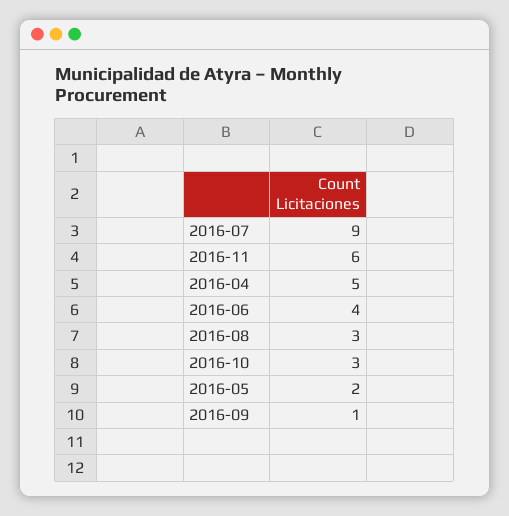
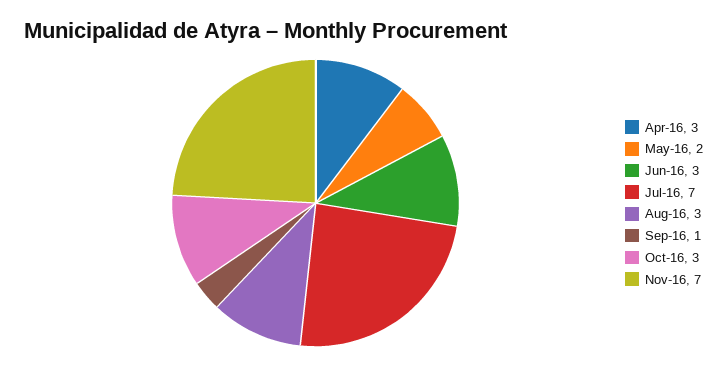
2016-07: 9 -> 7
2016-11: 6 -> 7
2016-04: 5 -> 3
2016-06: 4 -> 3

